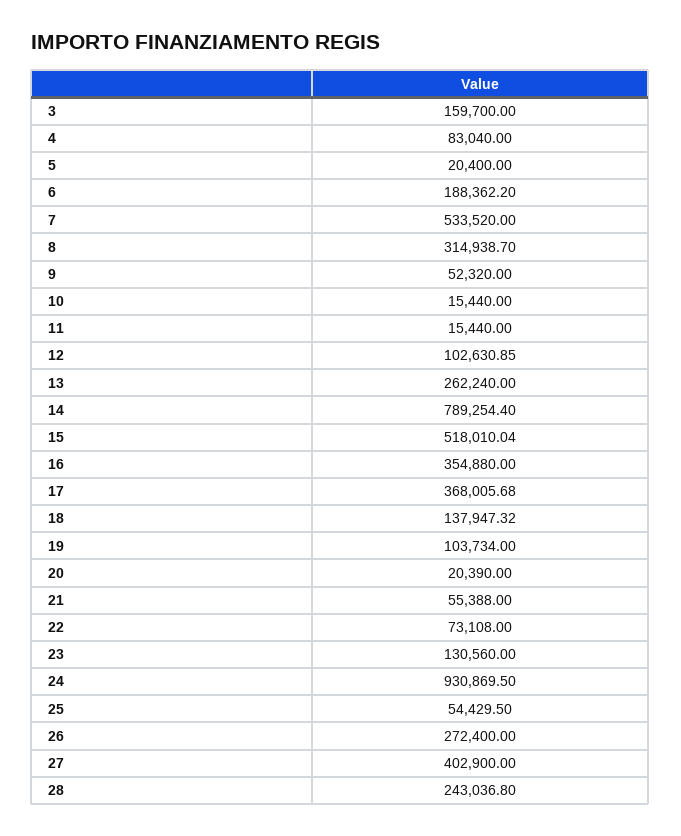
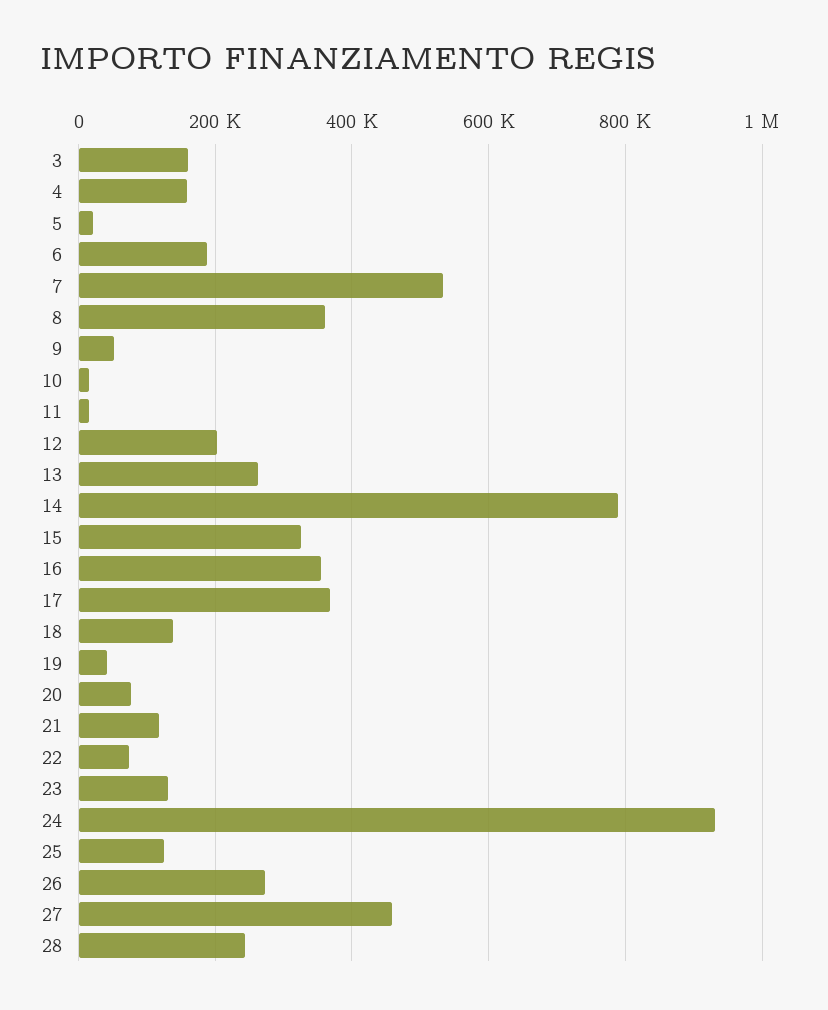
4: 83040 -> 160000
8: 314938.7 -> 360000
12: 102630.85 -> 200000
15: 518010.04 -> 320000
19: 103734 -> 40000
20: 20390 -> 80000
21: 55388 -> 120000
25: 54429.5 -> 120000
27: 402900 -> 460000

